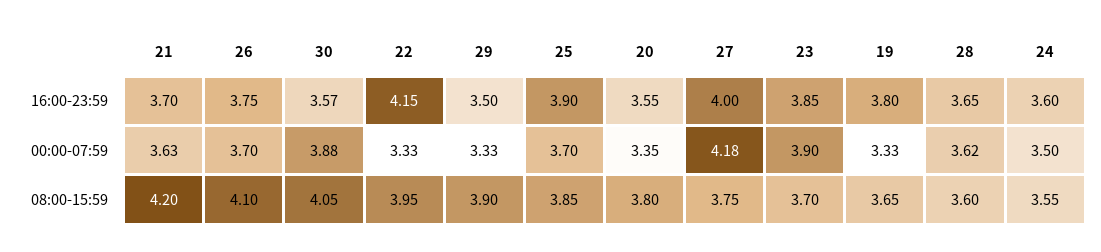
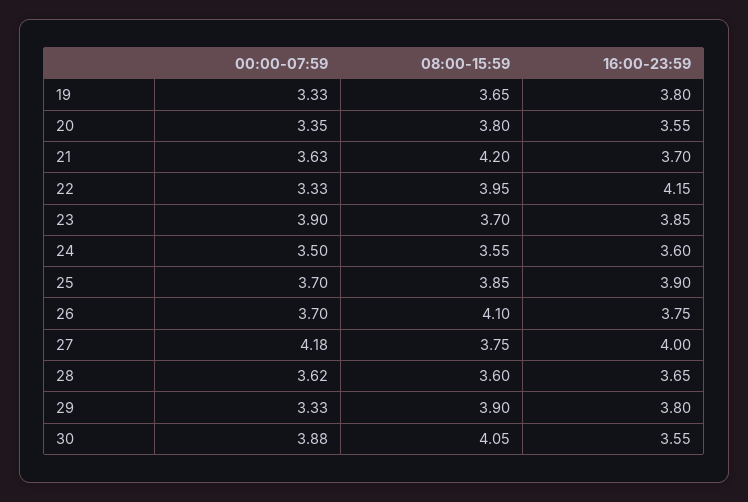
30, 16:00-23:59: 3.57 -> 3.55
29, 16:00-23:59: 3.5 -> 3.8

